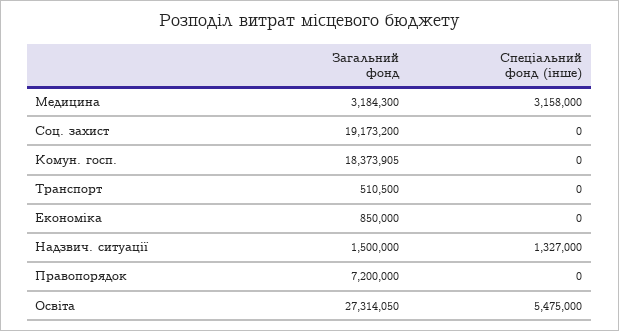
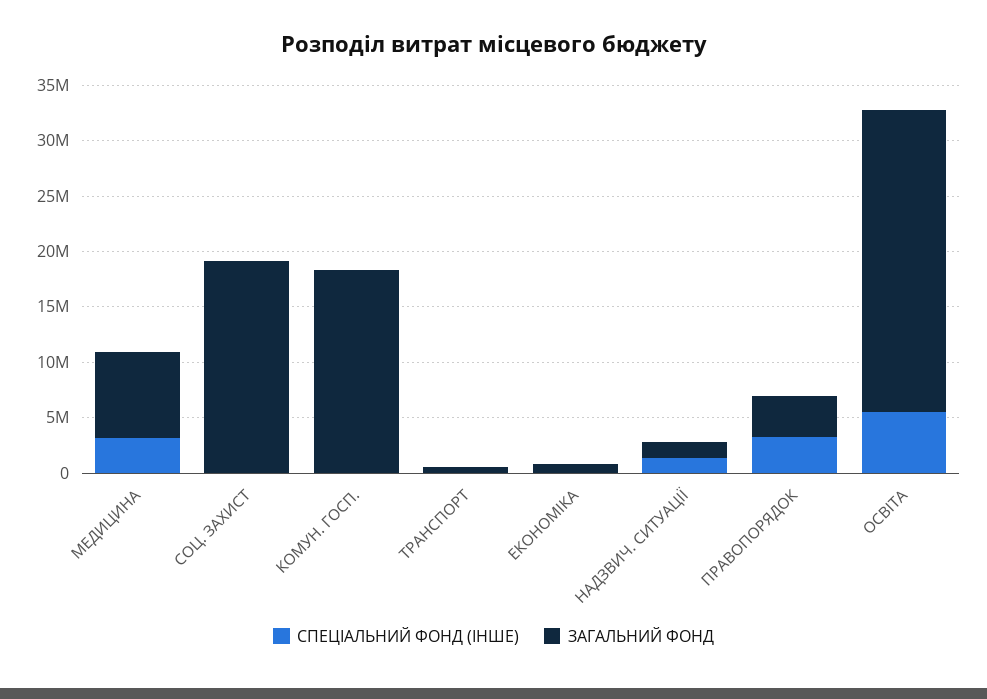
Загальний фонд, Медицина: 3184300 -> 8000000
Загальний фонд, Правопорядок: 7200000 -> 4000000
Спеціальний фонд (інше), Правопорядок: 0 -> 3000000

